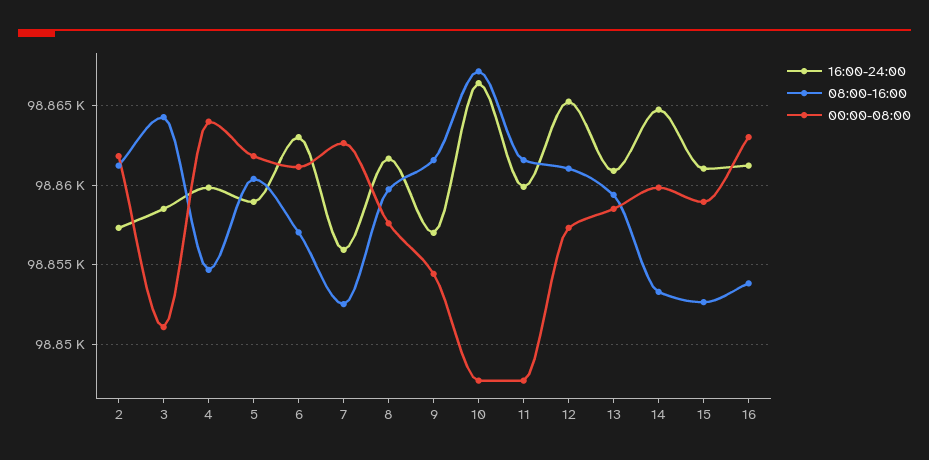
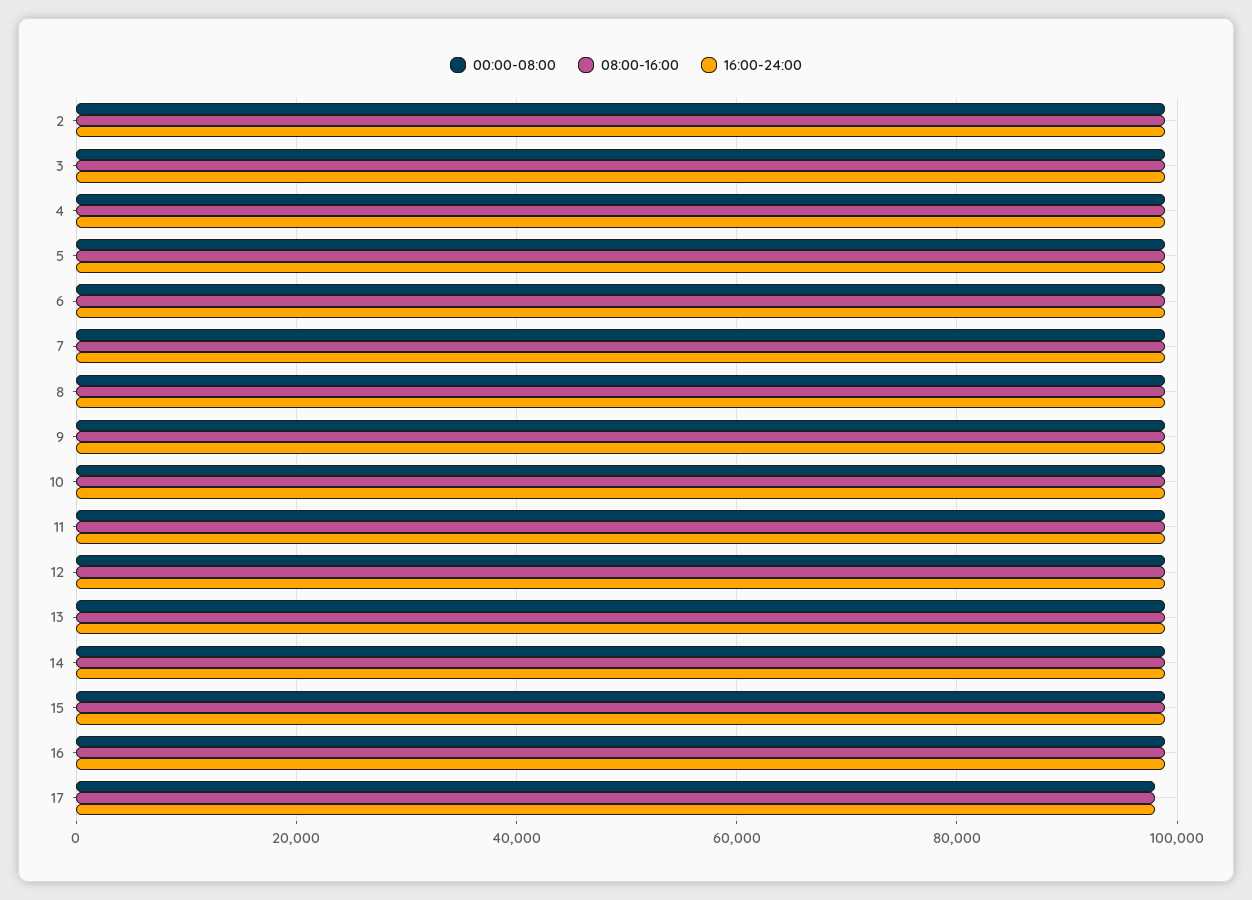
00:00-08:00, 17: none -> 98000
08:00-16:00, 17: none -> 98000
16:00-24:00, 17: none -> 98000

